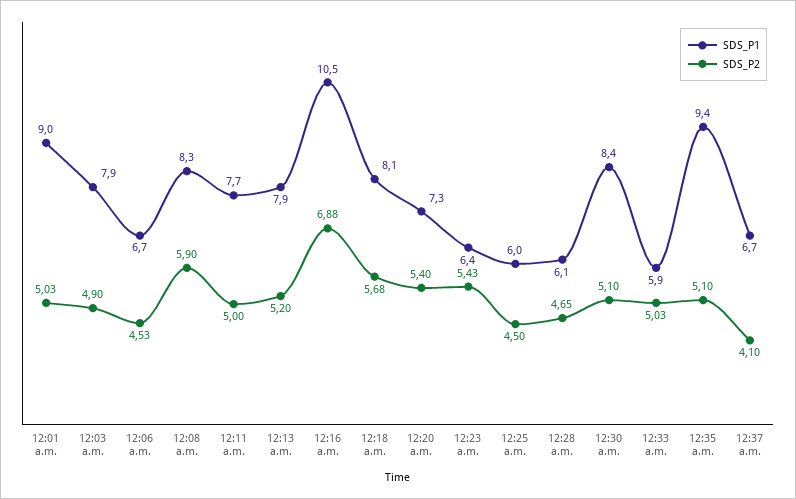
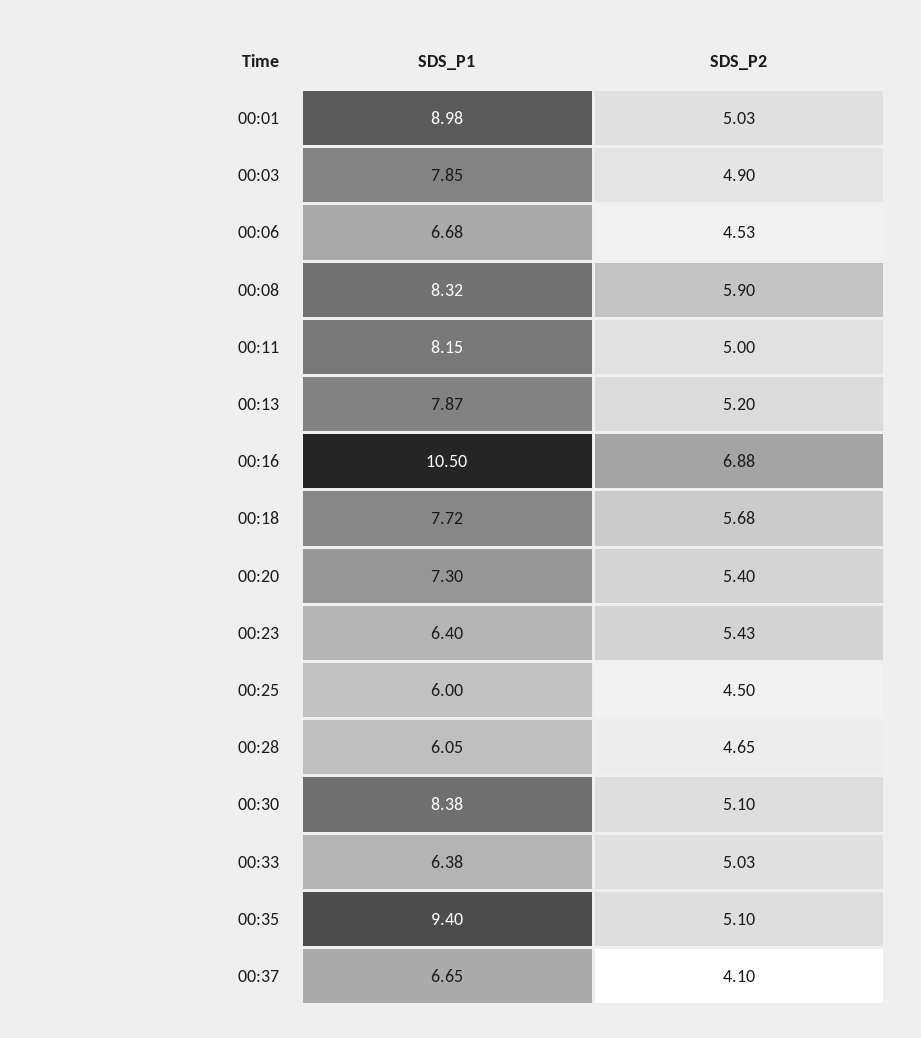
SDS_P1, 12:11 a.m.: 7.7 -> 8.15
SDS_P1, 12:18 a.m.: 8.1 -> 7.72
SDS_P1, 12:33 a.m.: 5.9 -> 6.38

